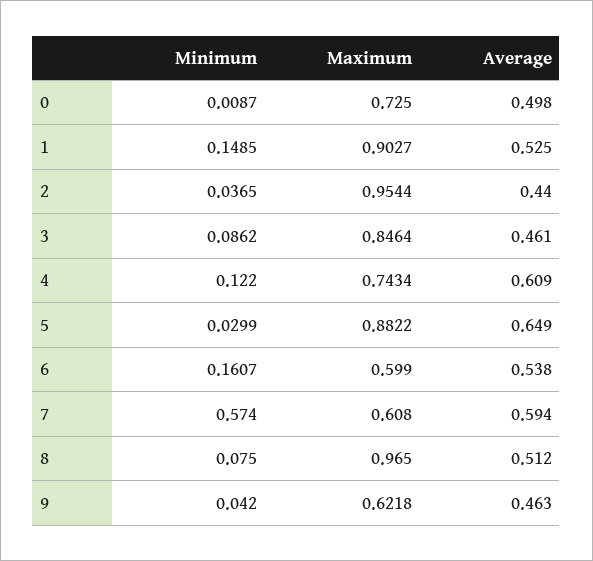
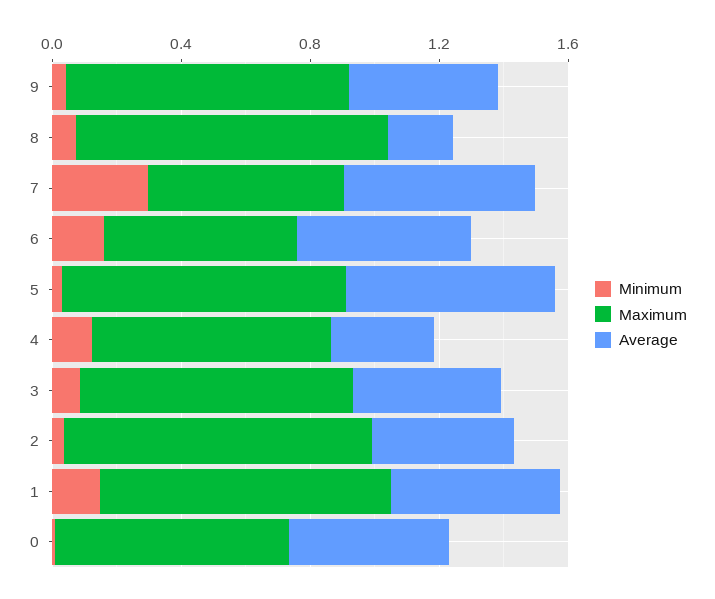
Average, 4: 0.609 -> 0.3
Minimum, 7: 0.574 -> 0.3
Average, 8: 0.512 -> 0.2
Maximum, 9: 0.6218 -> 0.9

